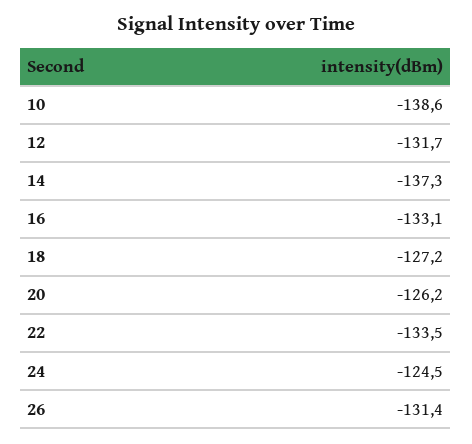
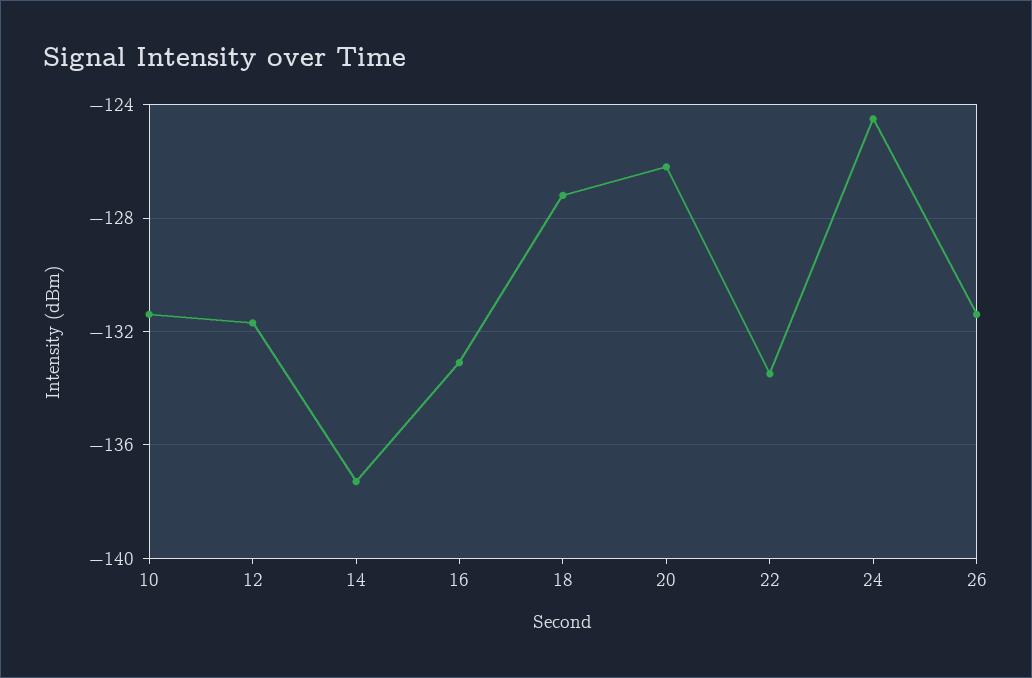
10: -138.6 -> -131.5

